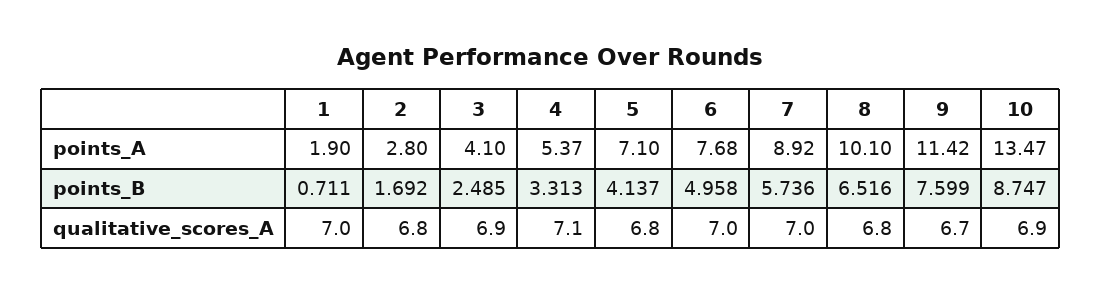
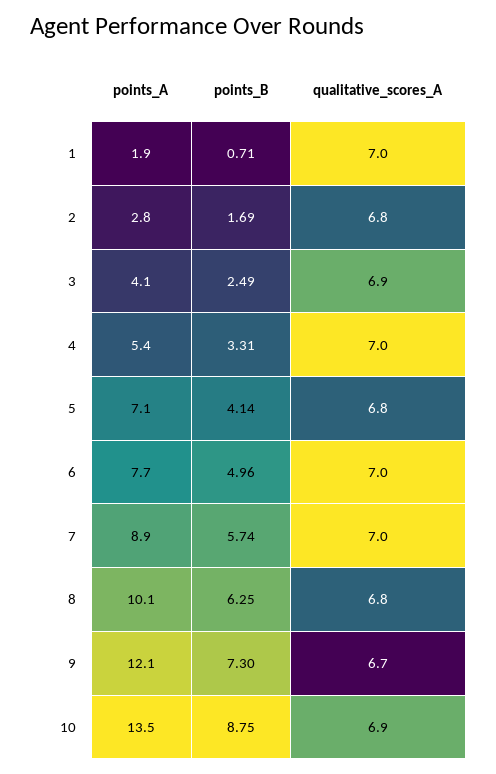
9, points_A: 11.42 -> 12.1
8, points_B: 6.516 -> 6.25
9, points_B: 7.599 -> 7.3
4, qualitative_scores_A: 7.1 -> 7

